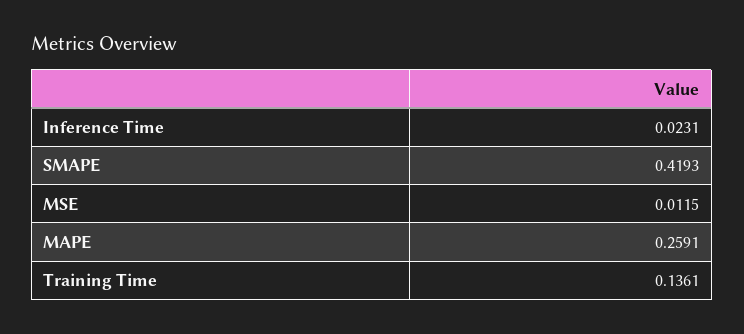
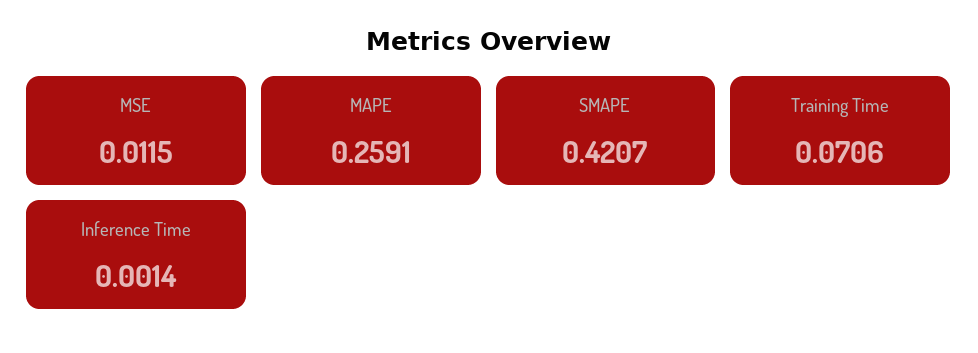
Inference Time: 0.0231 -> 0.0014
SMAPE: 0.4193 -> 0.4207
Training Time: 0.1361 -> 0.0706

